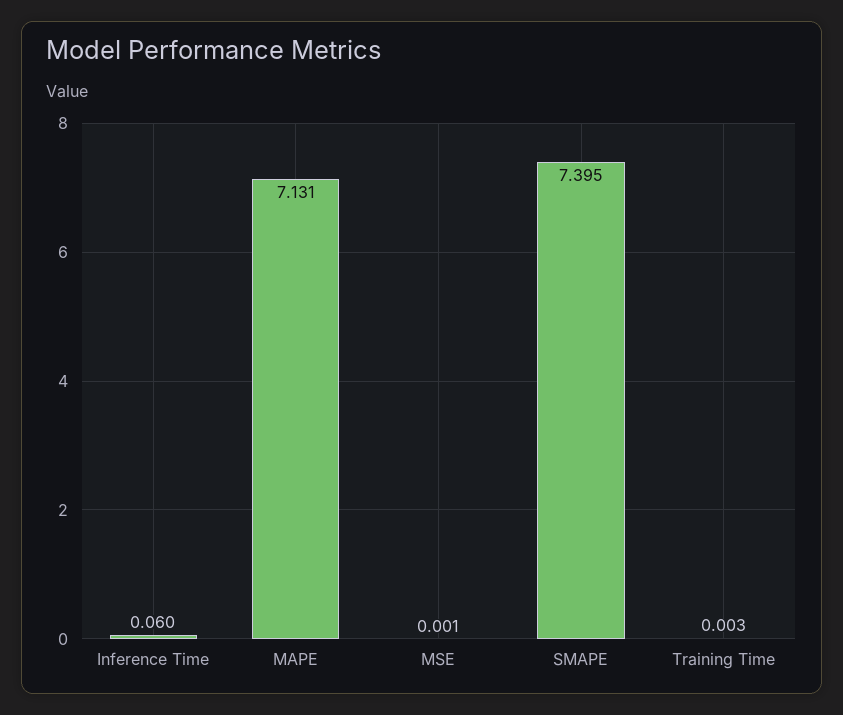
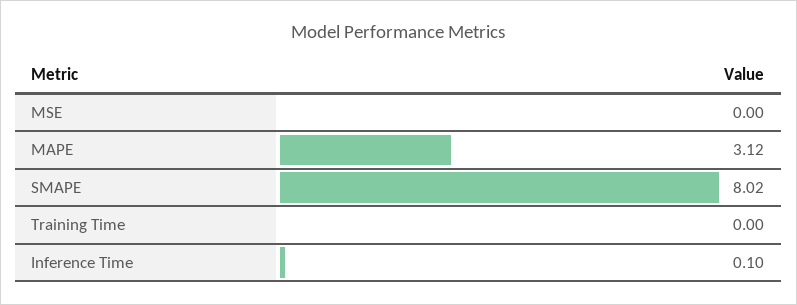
Inference Time: 0.06 -> 0.1
MAPE: 7.131 -> 3.12
SMAPE: 7.395 -> 8.02

